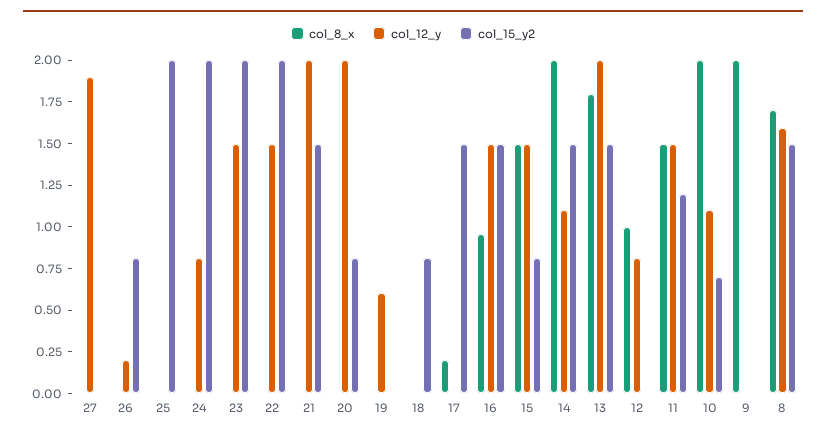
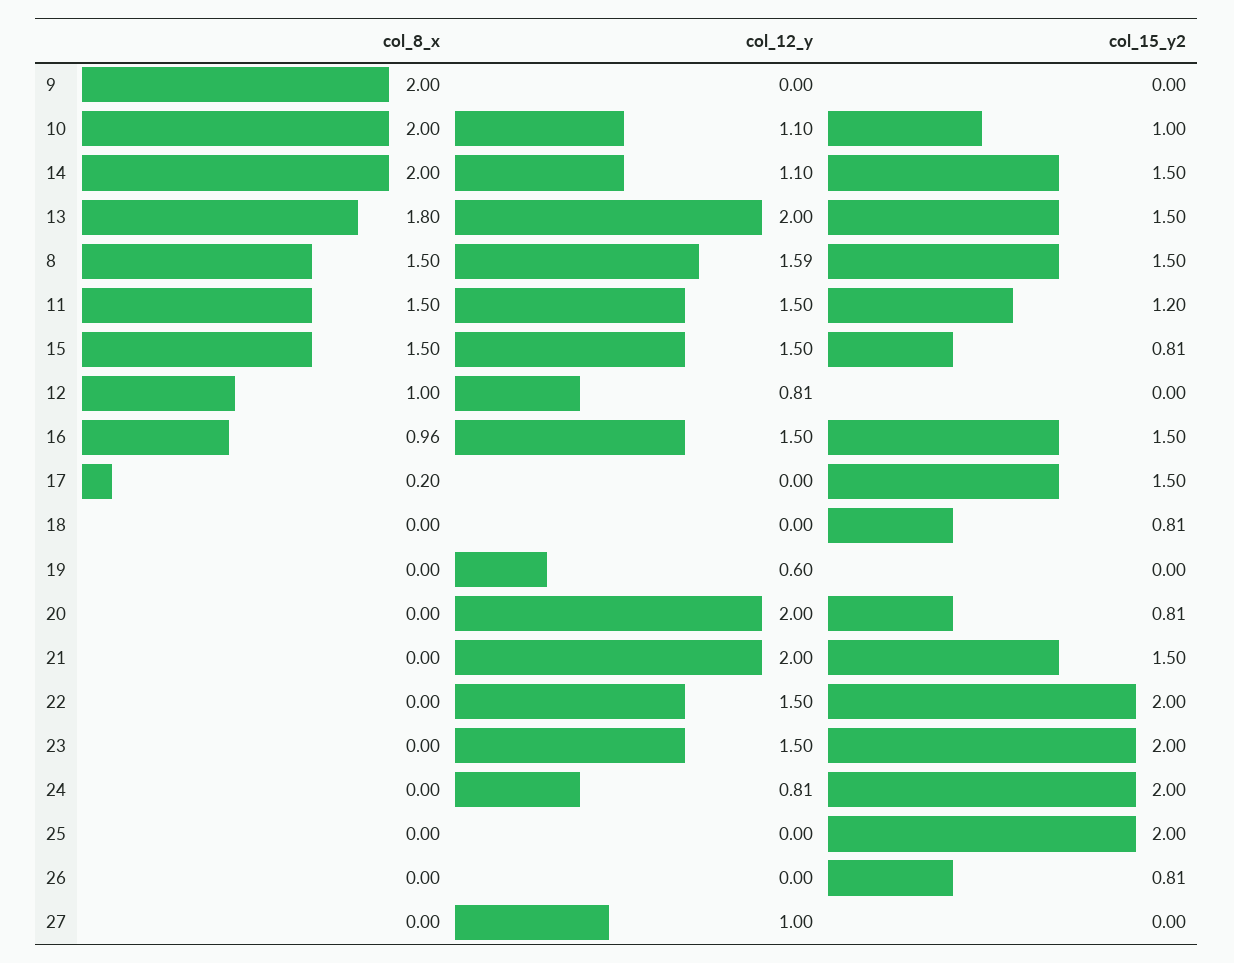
col_12_y, 27: 1.9 -> 1
col_12_y, 26: 0.2 -> 0
col_15_y2, 10: 0.7 -> 1
col_8_x, 8: 1.7 -> 1.5

